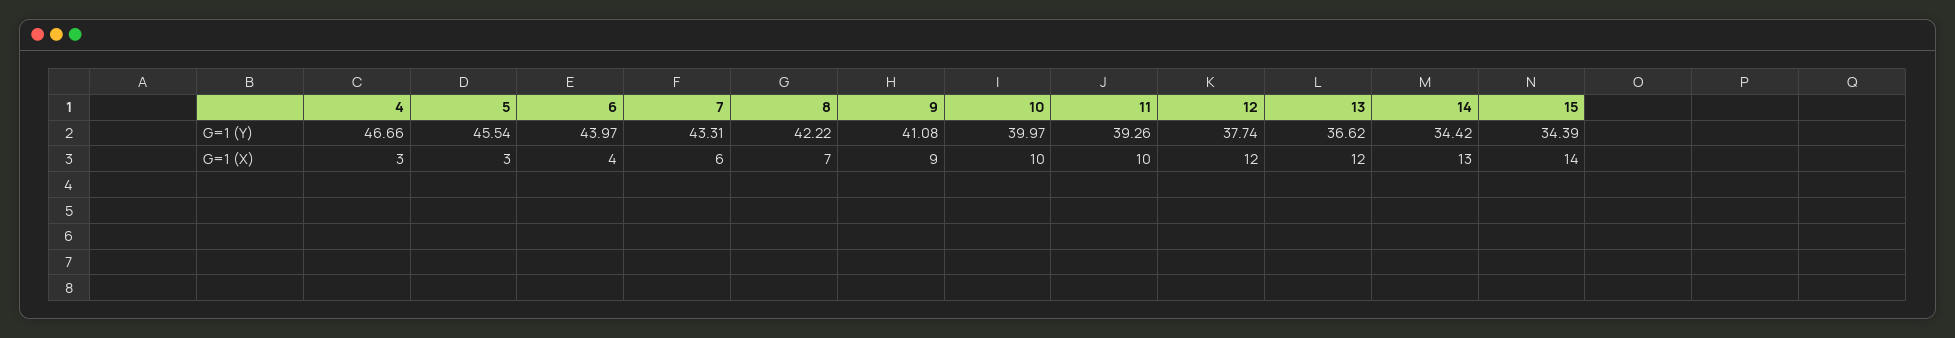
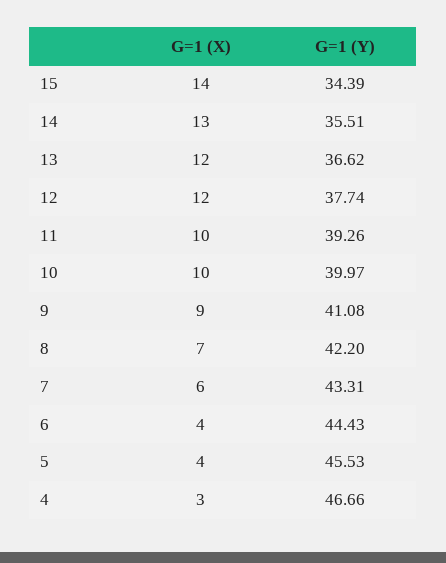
5, G=1 (Y): 45.54 -> 45.53
6, G=1 (Y): 43.97 -> 44.43
8, G=1 (Y): 42.22 -> 42.2
14, G=1 (Y): 34.42 -> 35.51
5, G=1 (X): 3 -> 4

